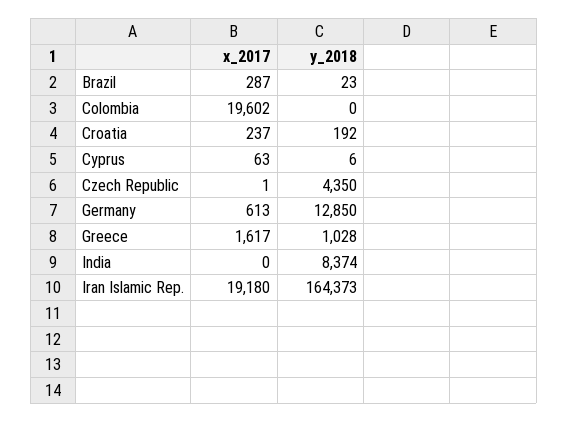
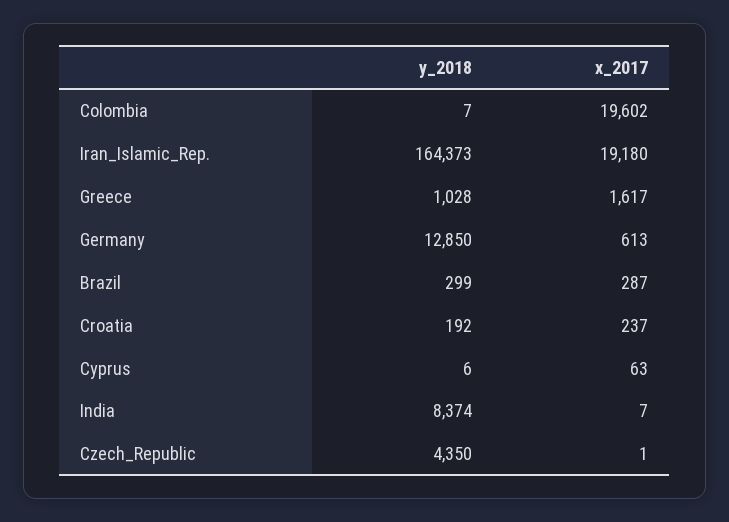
y_2018, Brazil: 23 -> 299
y_2018, Colombia: 0 -> 7
x_2017, India: 0 -> 7

